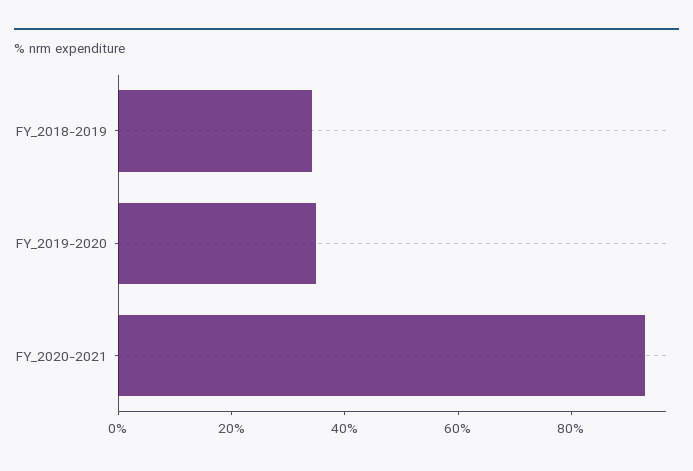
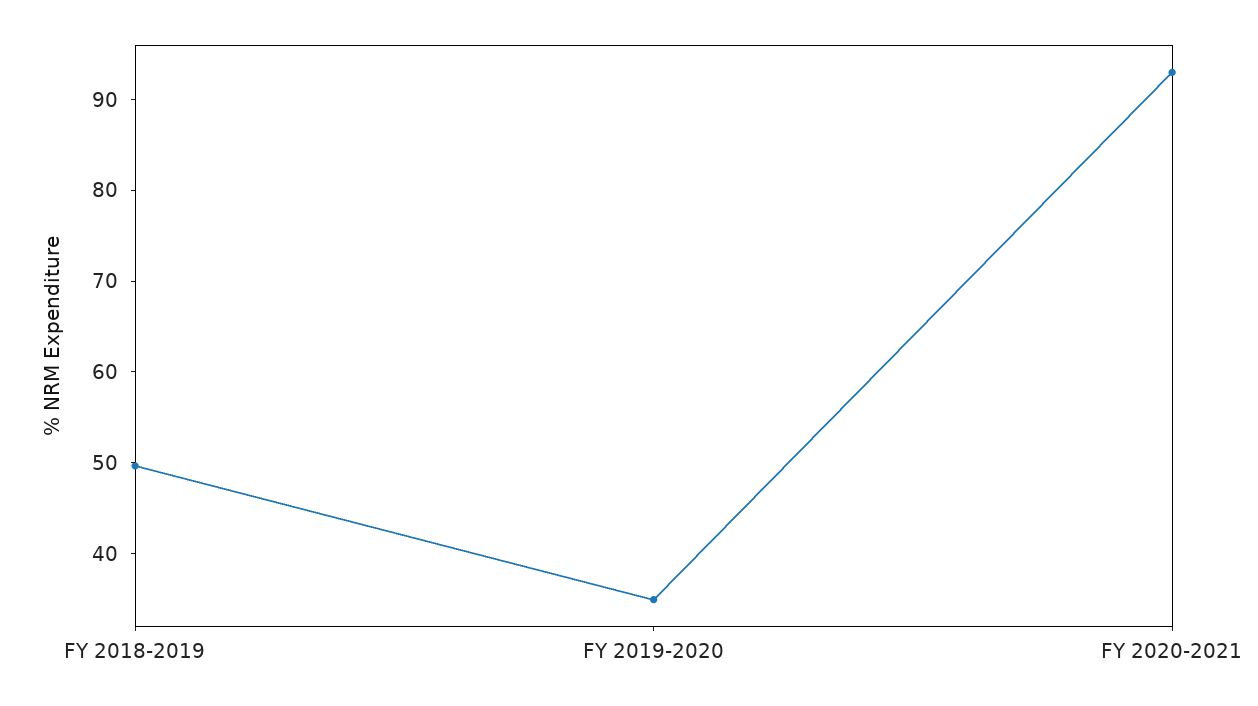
FY_2018-2019: 35 -> 50

